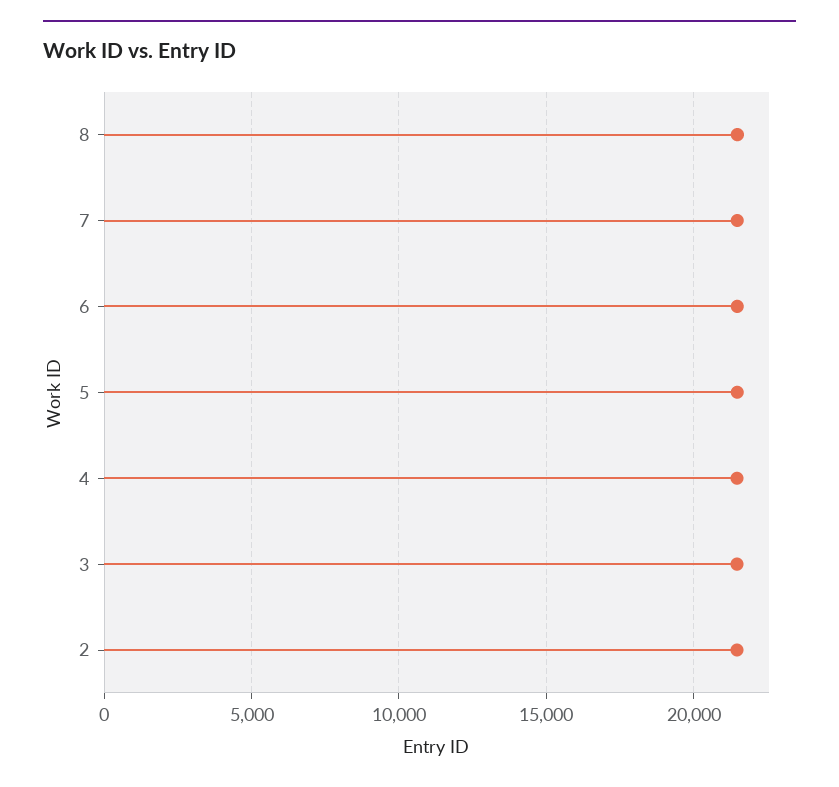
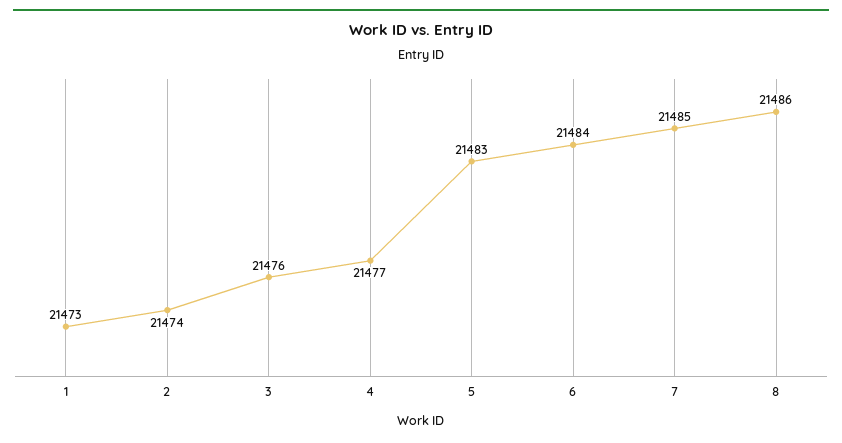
1: none -> 21473

